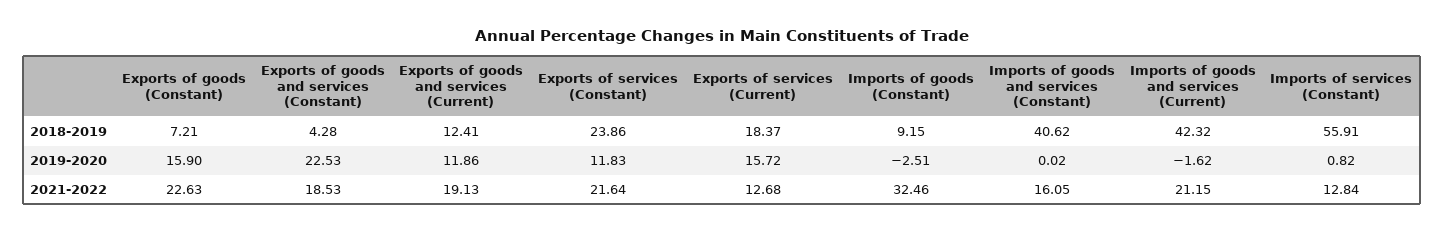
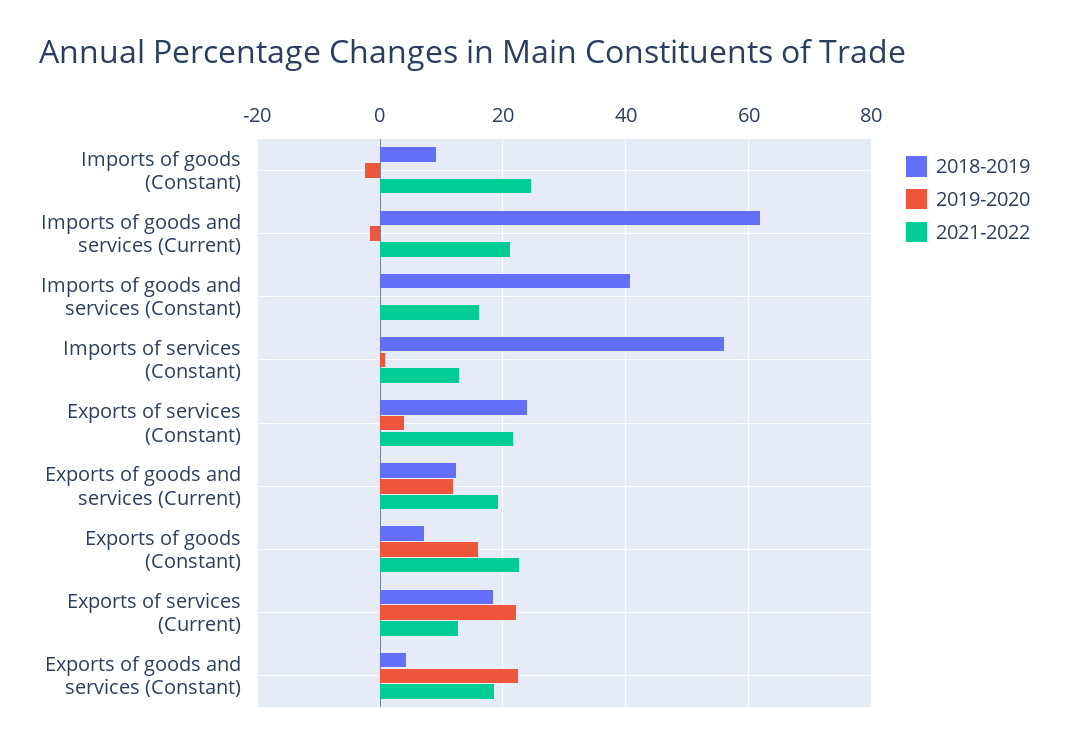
2018-2019, Imports of goods and services (Current): 42.32 -> 62
2019-2020, Exports of services (Constant): 11.83 -> 4
2019-2020, Exports of services (Current): 15.72 -> 22
2021-2022, Imports of goods (Constant): 32.46 -> 24

